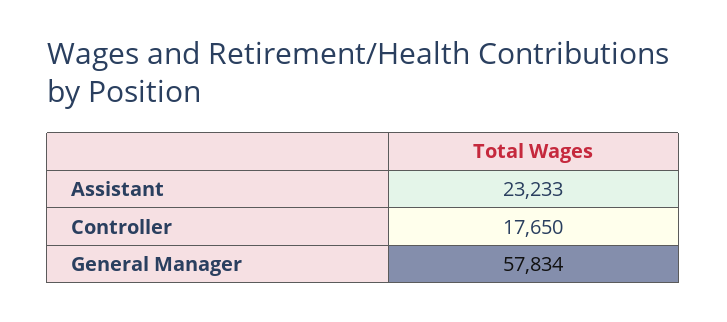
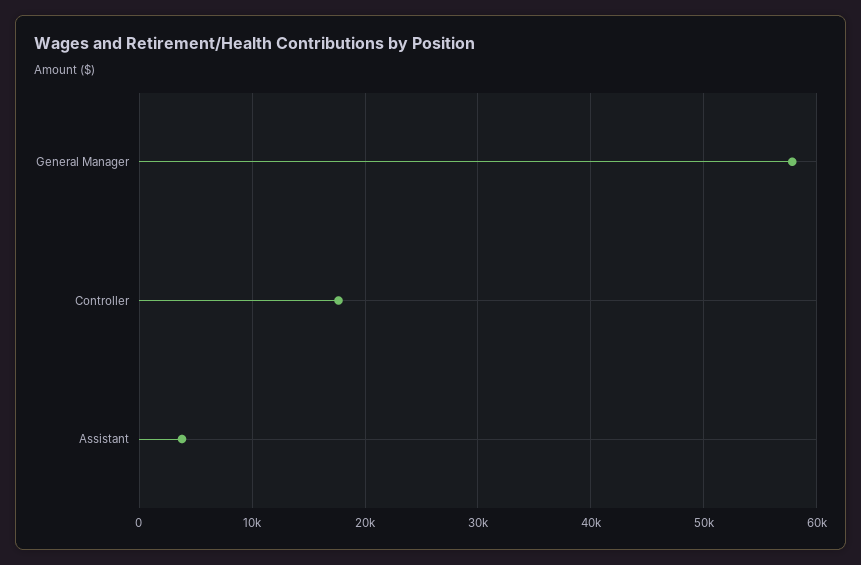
Assistant: 23233 -> 4000

